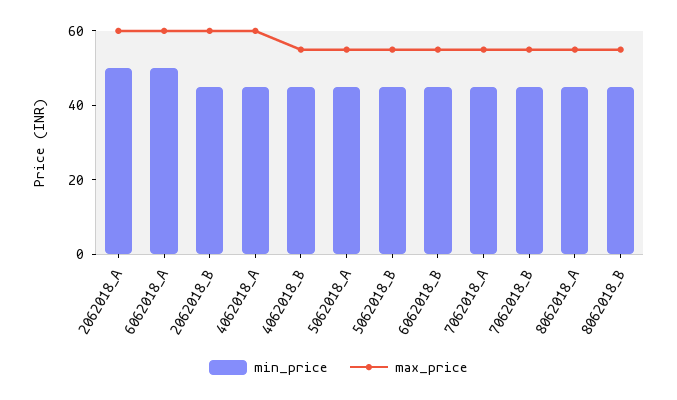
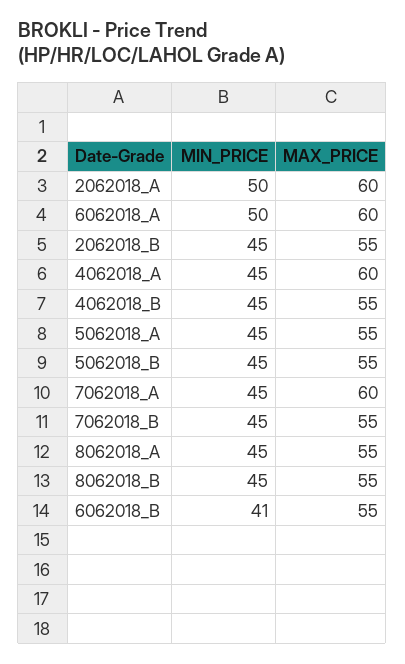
max_price, 2062018_B: 60 -> 55
min_price, 6062018_B: 45 -> 41
max_price, 7062018_A: 55 -> 60

